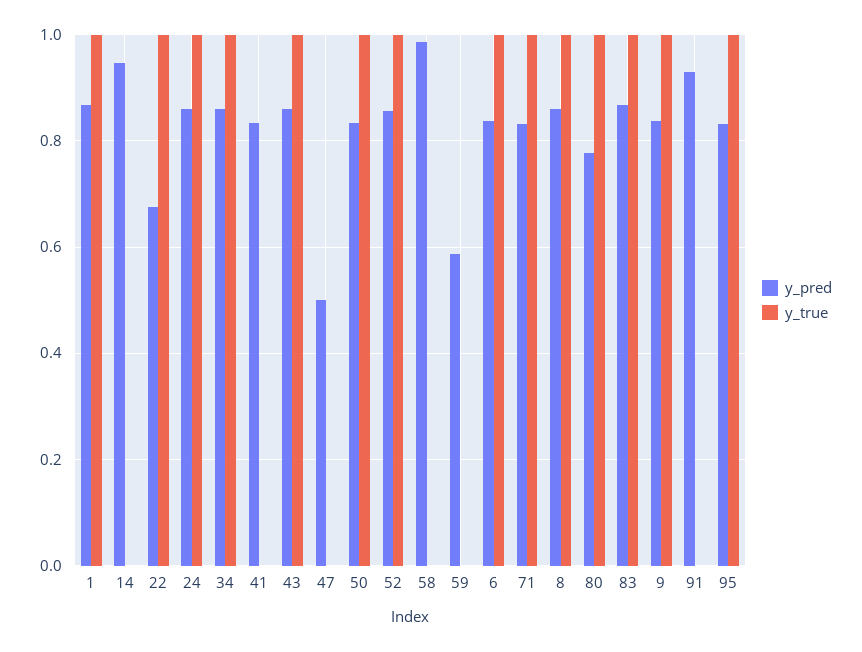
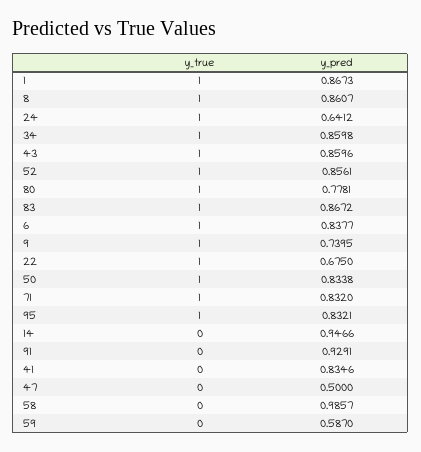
y_pred, 24: 0.86 -> 0.6412
y_pred, 9: 0.84 -> 0.7395

